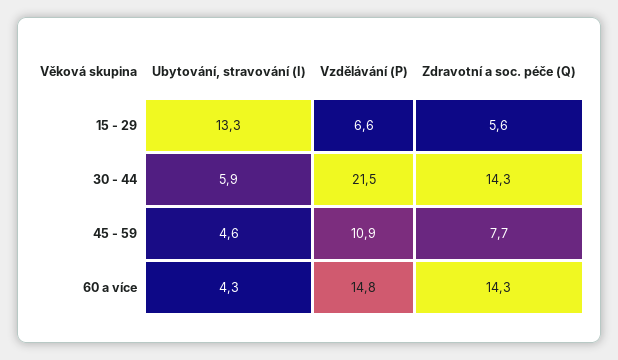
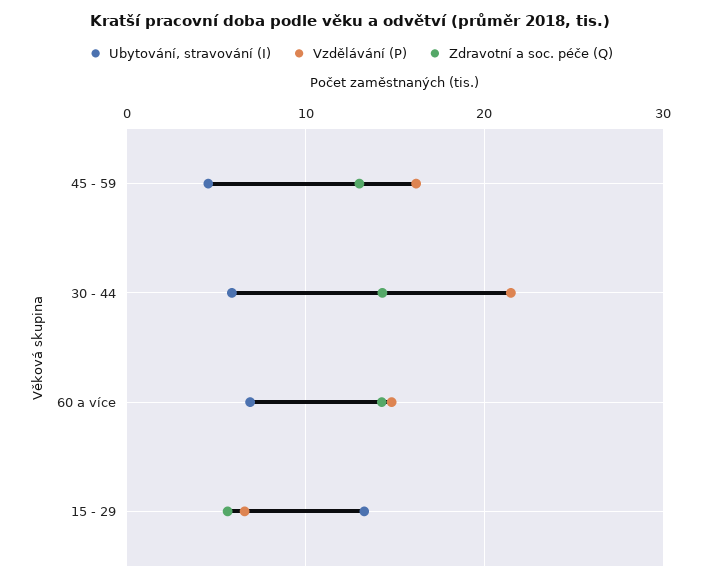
Vzdělávání (P), 45 - 59: 10.9 -> 16
Zdravotní a soc. péče (Q), 45 - 59: 7.7 -> 13
Ubytování, stravování (I), 60 a více: 4.3 -> 7

